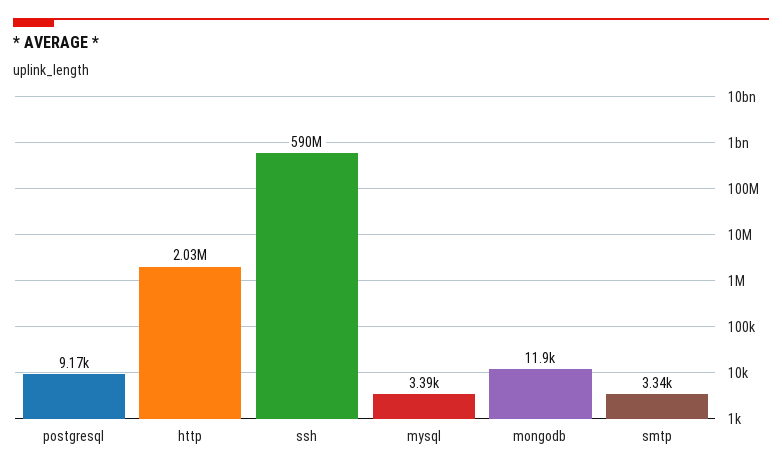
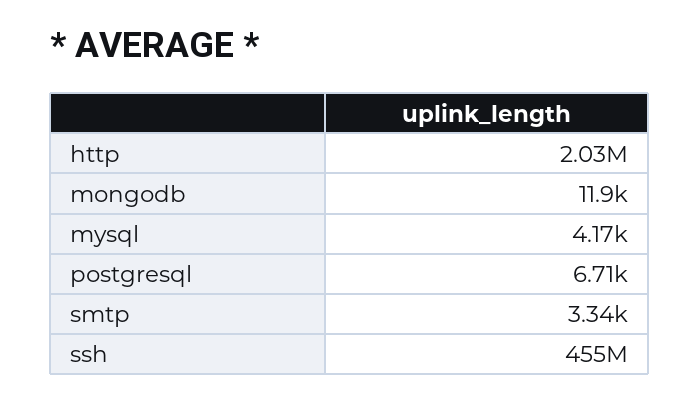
postgresql: 9170 -> 6710
ssh: 590000000 -> 455000000
mysql: 3390 -> 4170

